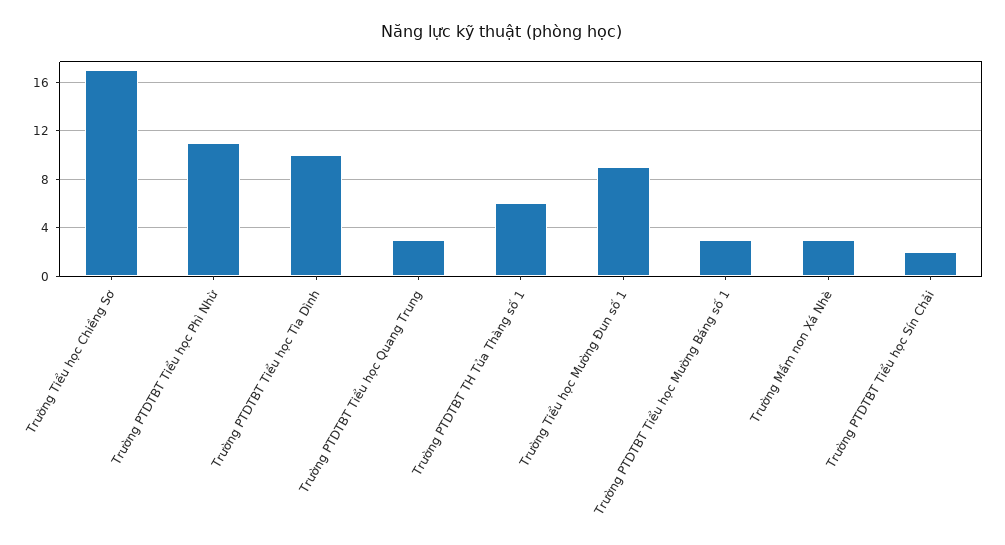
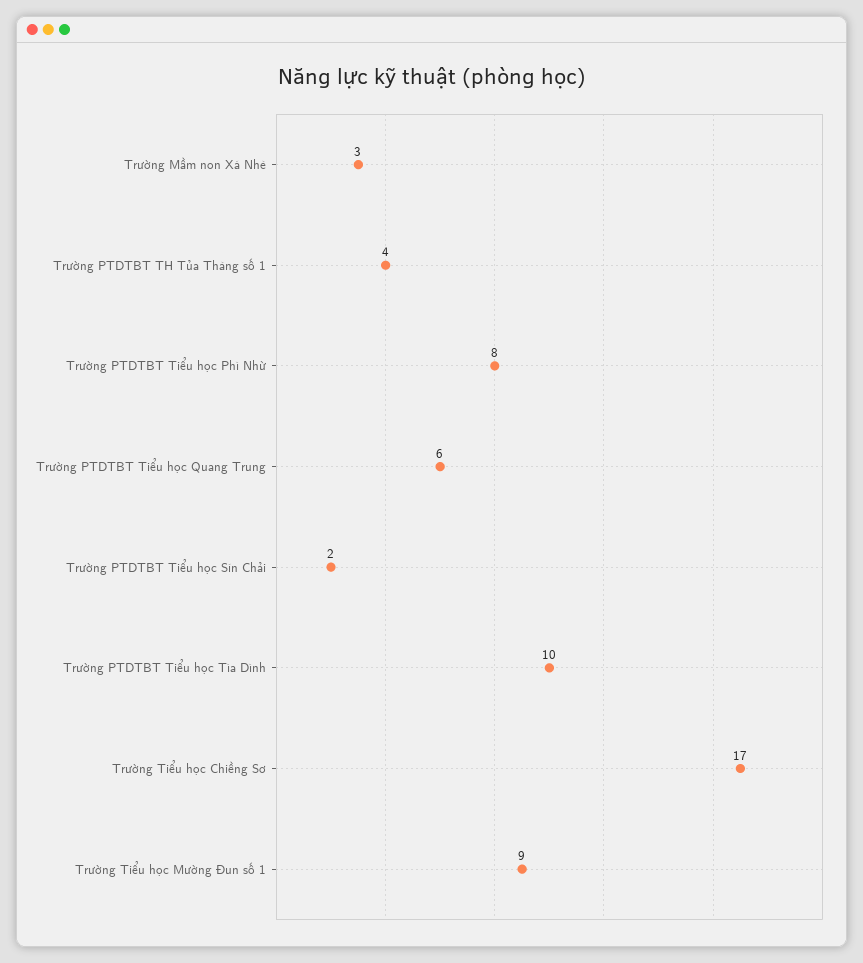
Trường PTDTBT Tiểu học Phì Nhừ: 11 -> 8
Trường PTDTBT Tiểu học Quang Trung: 3 -> 6
Trường PTDTBT TH Tủa Thàng số 1: 6 -> 4
Trường PTDTBT Tiểu học Mường Báng số 1: 3 -> none

